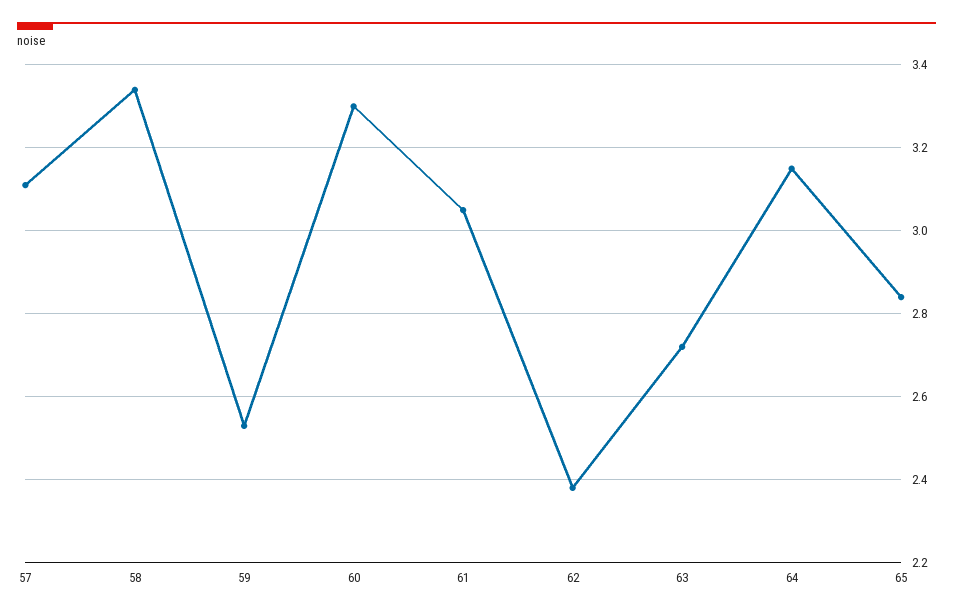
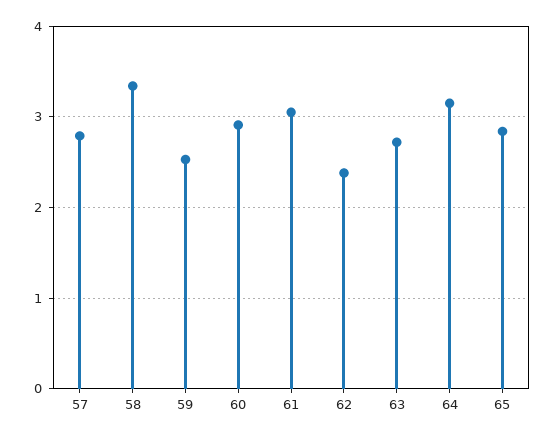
57: 3.1 -> 2.8
60: 3.3 -> 2.9

